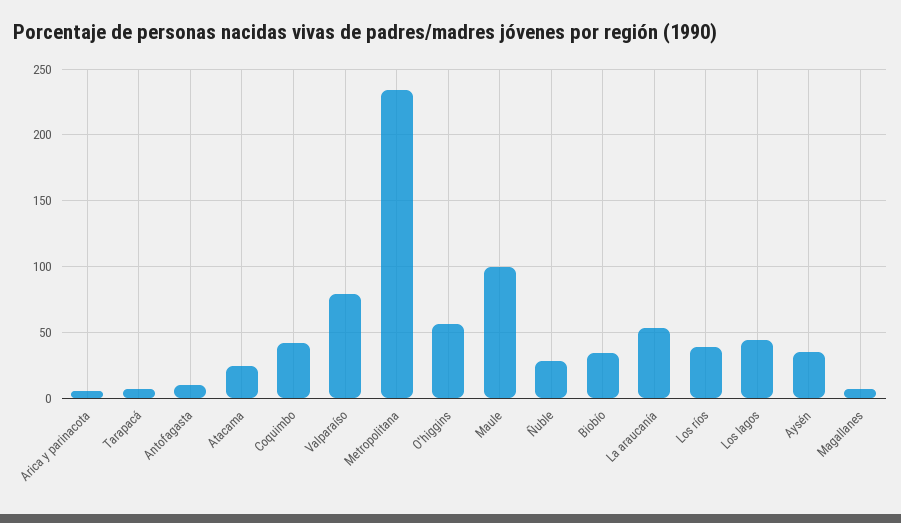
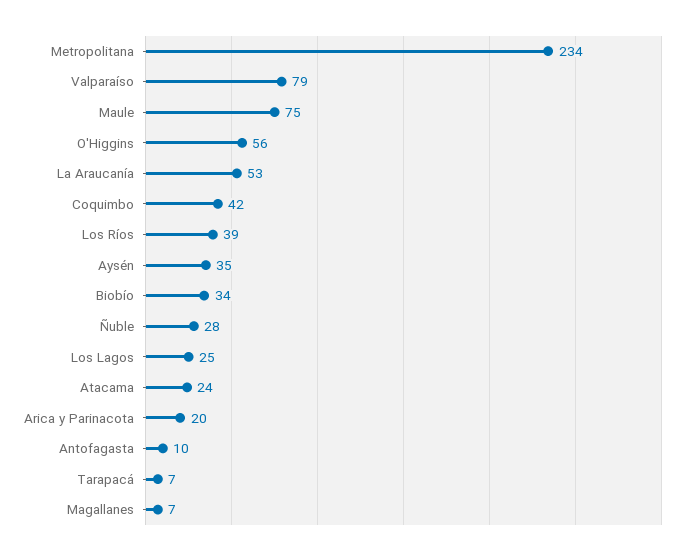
Arica y parinacota: 5 -> 20
Maule: 100 -> 75
Los lagos: 45 -> 25

